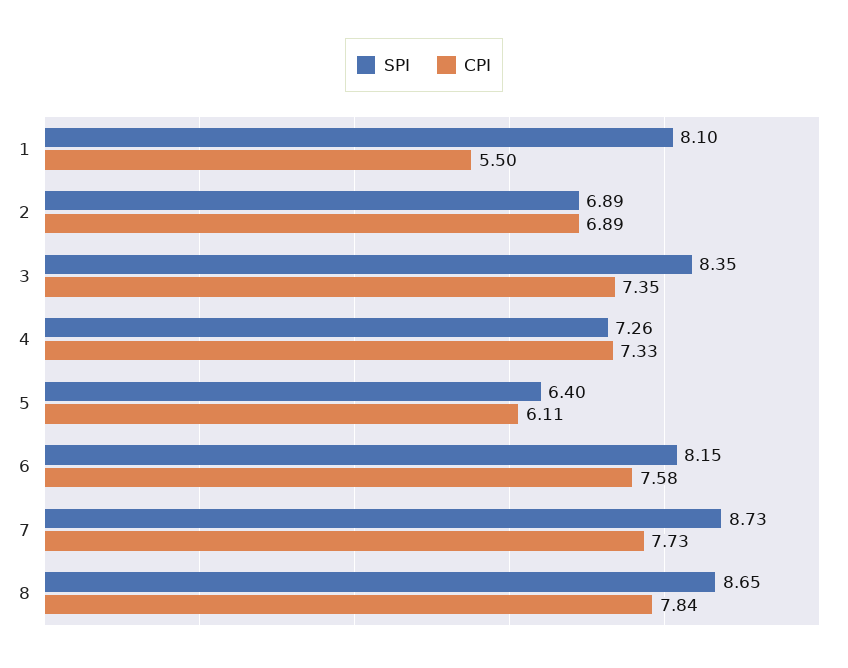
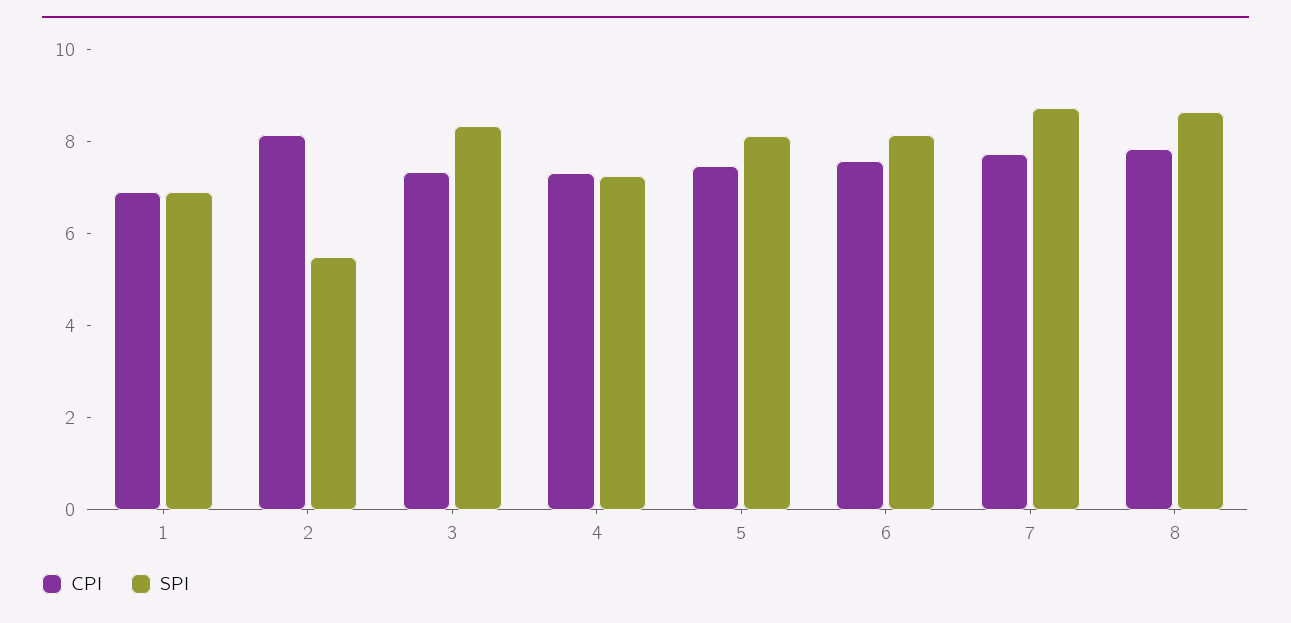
SPI, 1: 8.1 -> 7
CPI, 1: 5.5 -> 7
SPI, 2: 6.89 -> 5.5
CPI, 2: 6.89 -> 8
SPI, 5: 6.4 -> 8
CPI, 5: 6.11 -> 7.5

